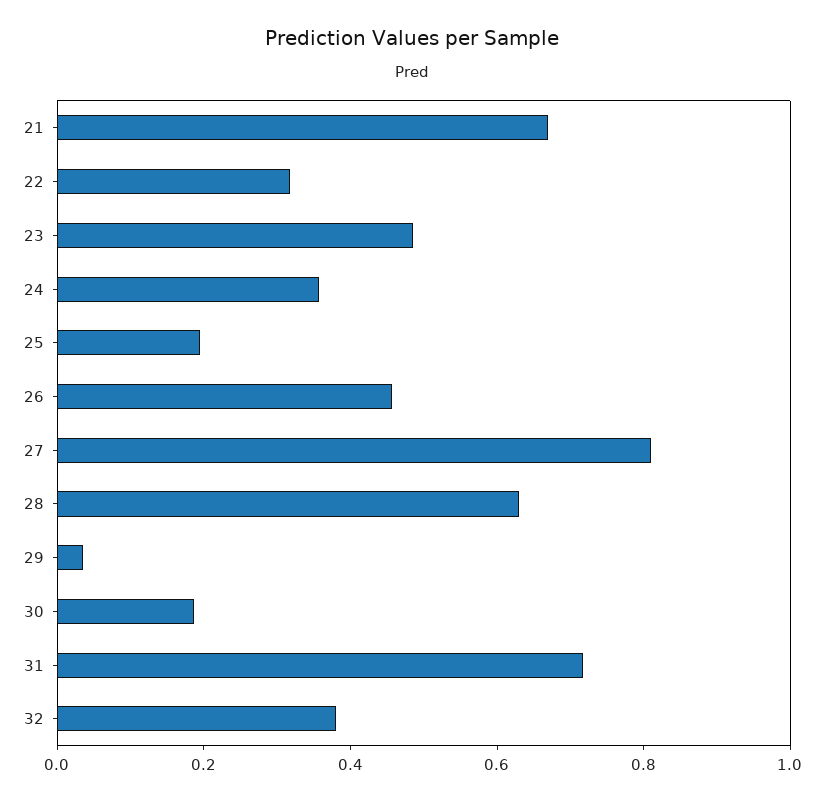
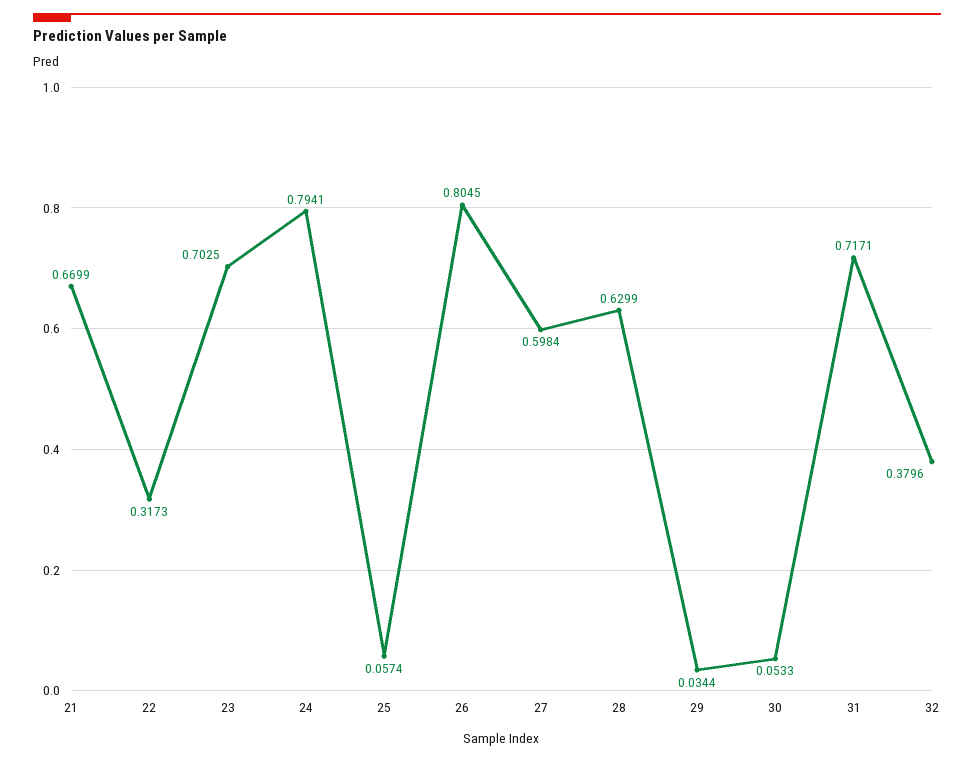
23: 0.5 -> 0.7025
24: 0.35 -> 0.7941
25: 0.2 -> 0.0574
26: 0.45 -> 0.8045
27: 0.8 -> 0.5984
30: 0.2 -> 0.0533

